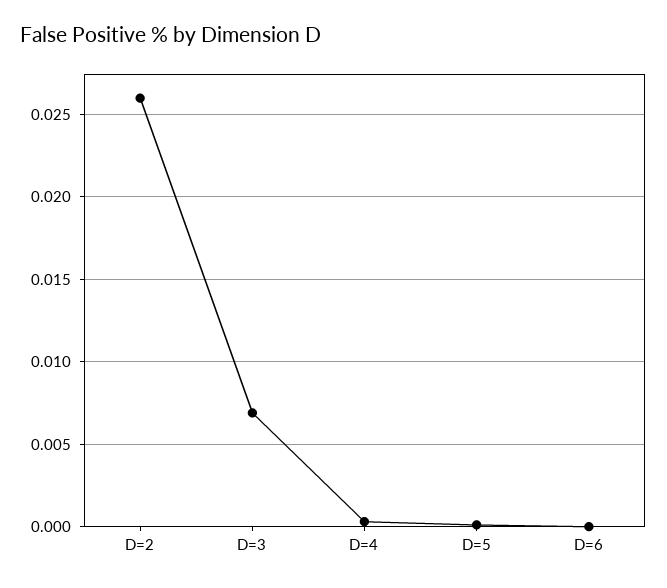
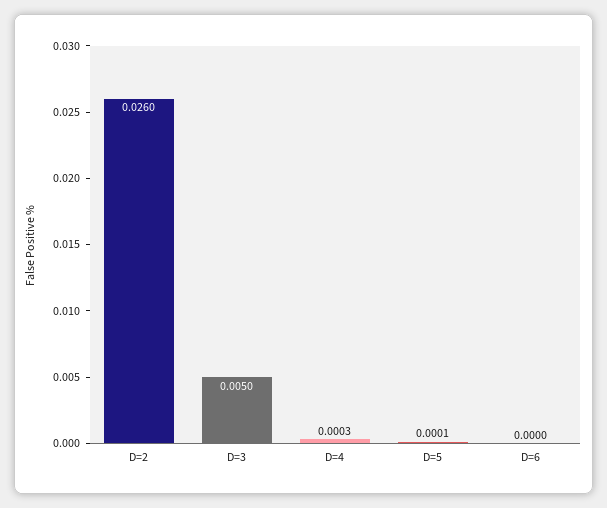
D=3: 0.007 -> 0.005

